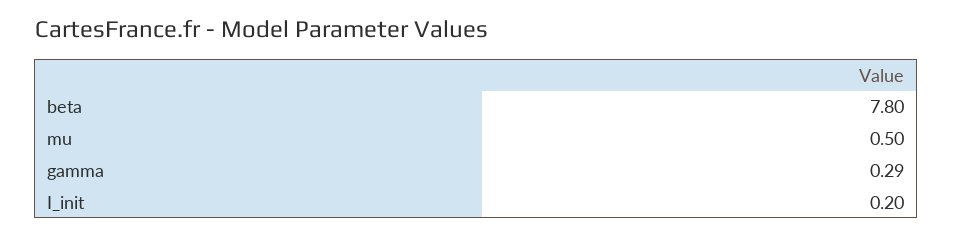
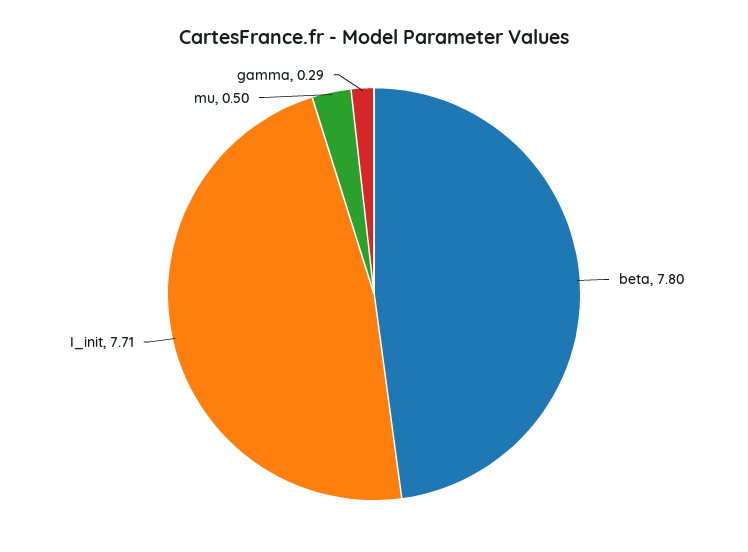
I_init: 0.2 -> 7.71

